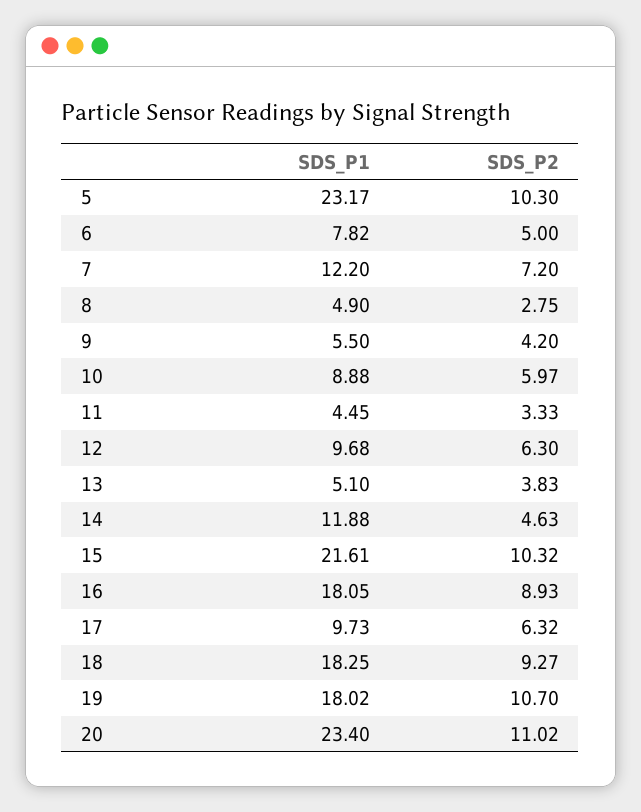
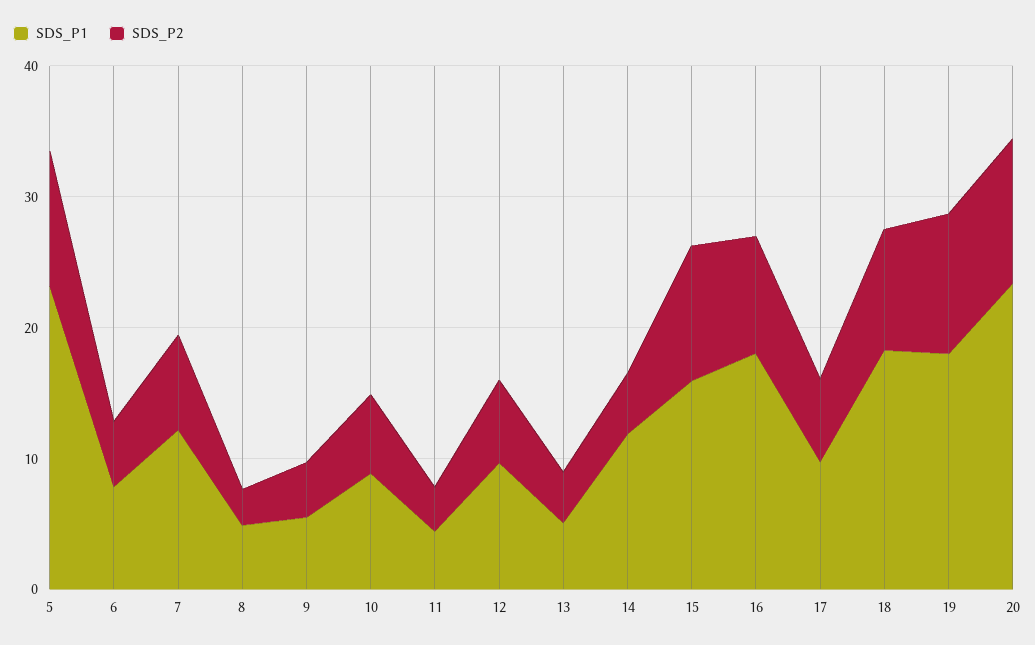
SDS_P1, 15: 21.61 -> 16

